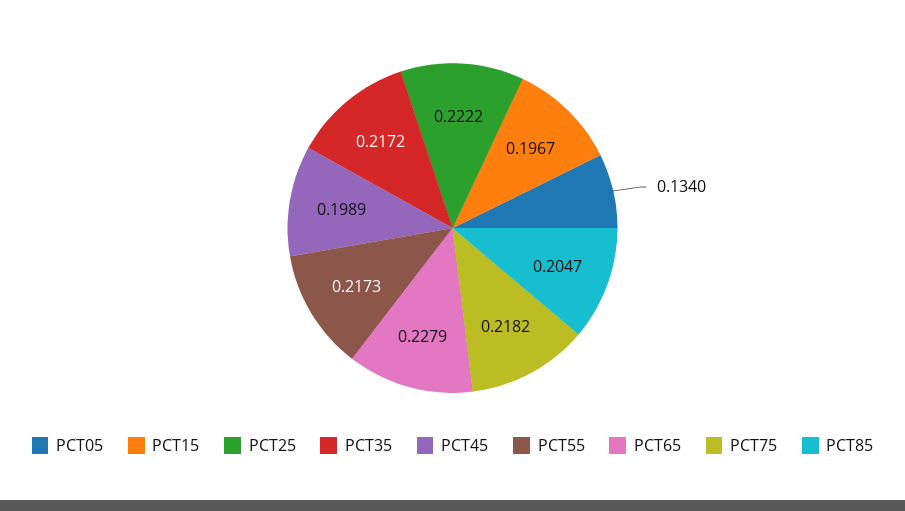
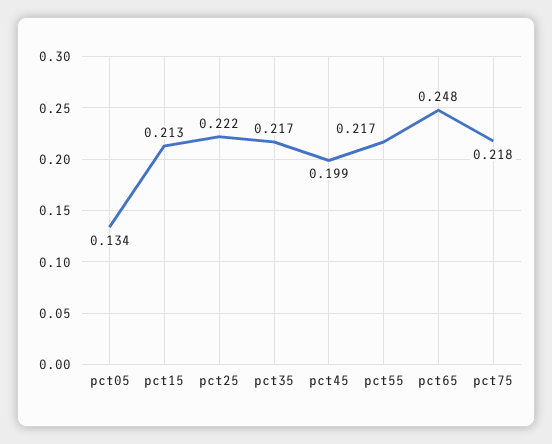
PCT15: 0.1967 -> 0.213
PCT65: 0.2279 -> 0.248
PCT85: 0.2047 -> none

